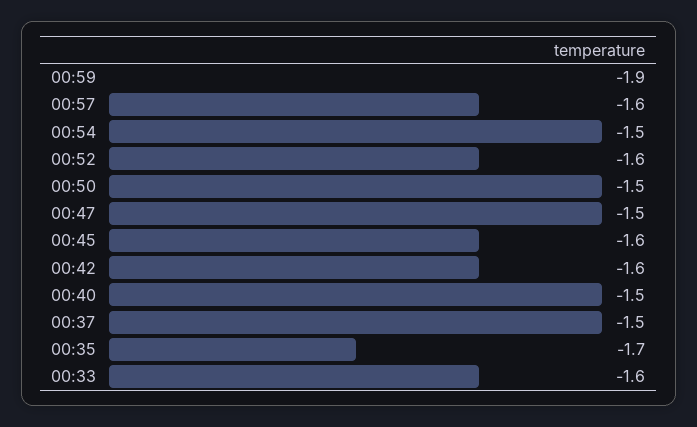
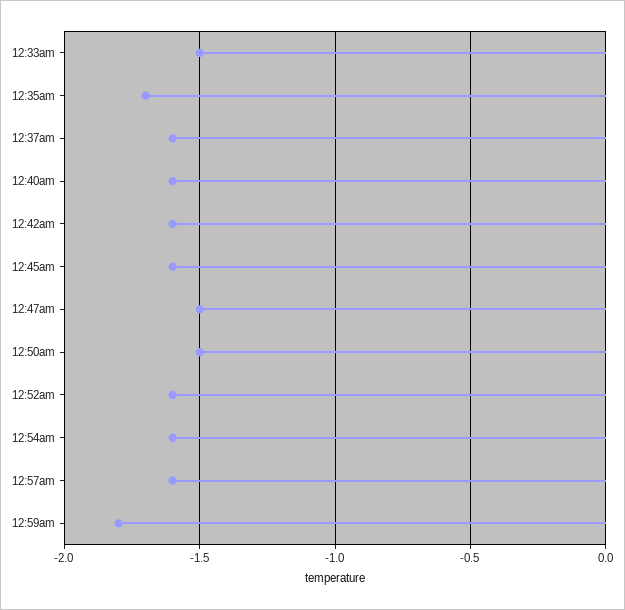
00:59: -1.9 -> -1.8
00:54: -1.5 -> -1.6
00:40: -1.5 -> -1.6
00:37: -1.5 -> -1.6
00:33: -1.6 -> -1.5

